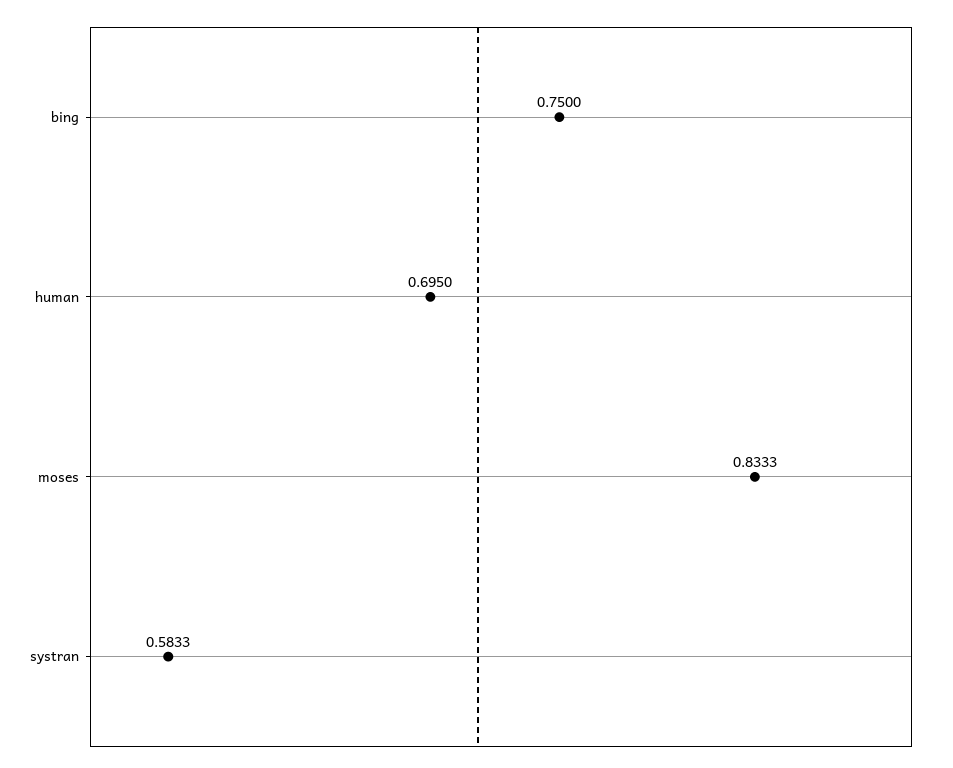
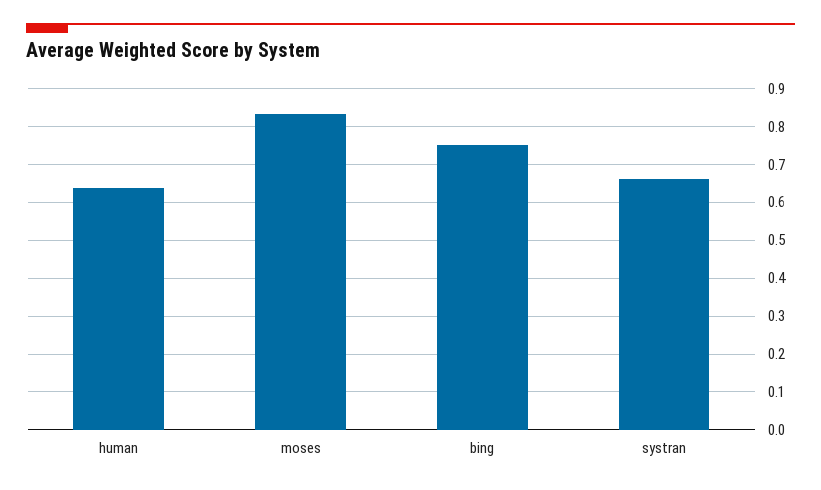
human: 0.695 -> 0.64
systran: 0.5833 -> 0.66

